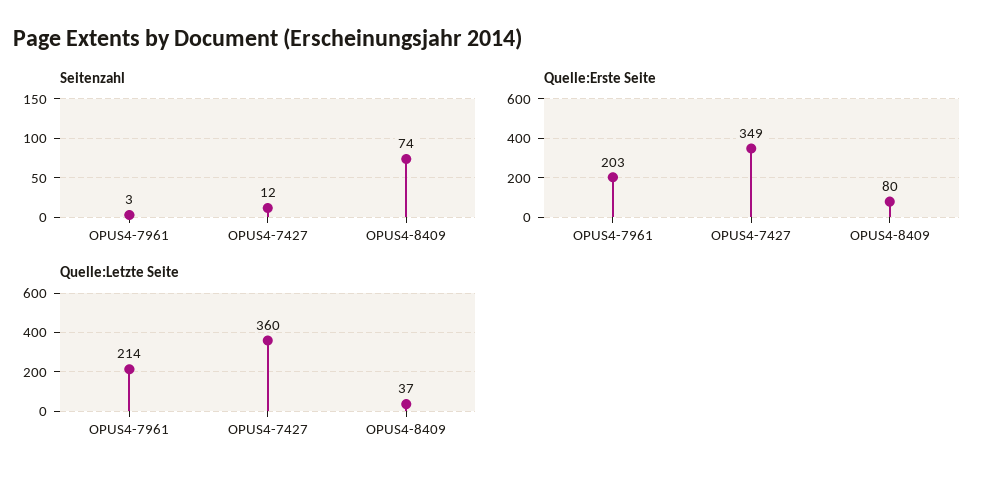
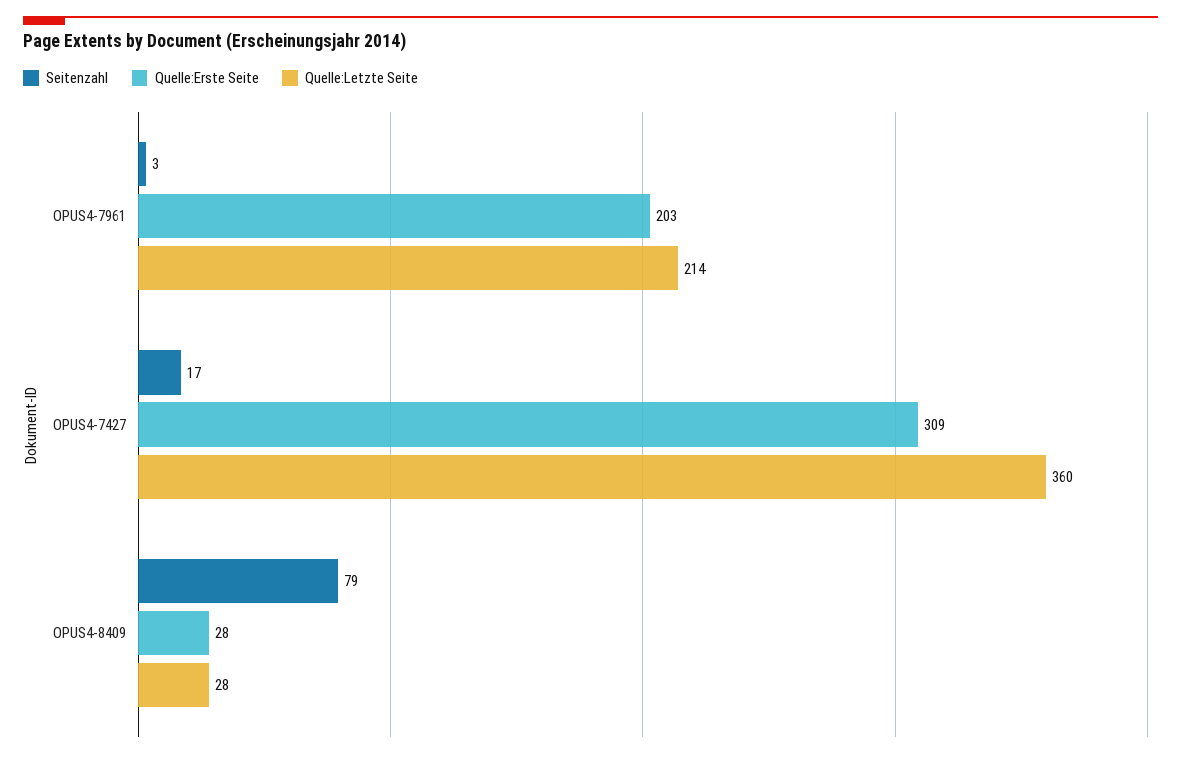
Seitenzahl, OPUS4-7427: 12 -> 17
Seitenzahl, OPUS4-8409: 74 -> 79
Quelle:Erste Seite, OPUS4-7427: 349 -> 309
Quelle:Erste Seite, OPUS4-8409: 80 -> 28
Quelle:Letzte Seite, OPUS4-8409: 37 -> 28

